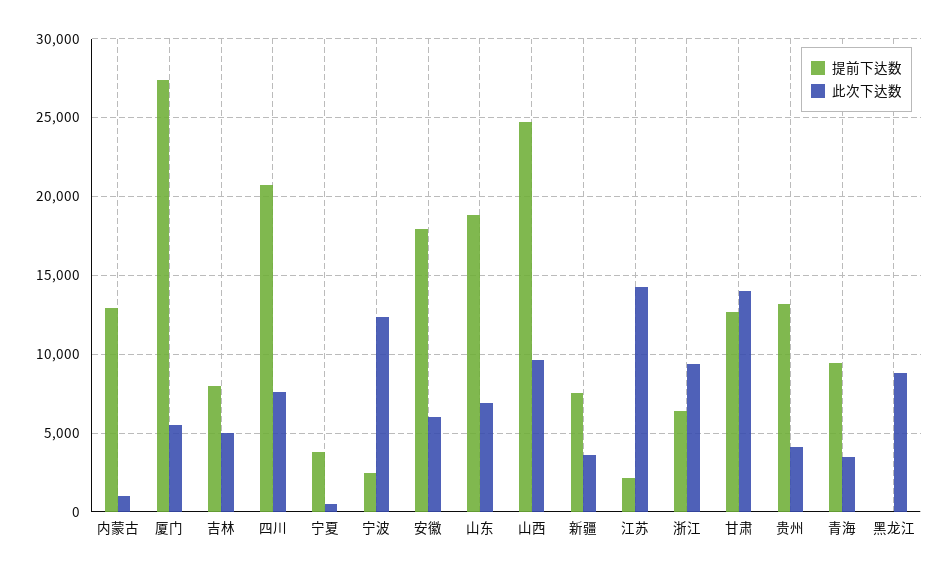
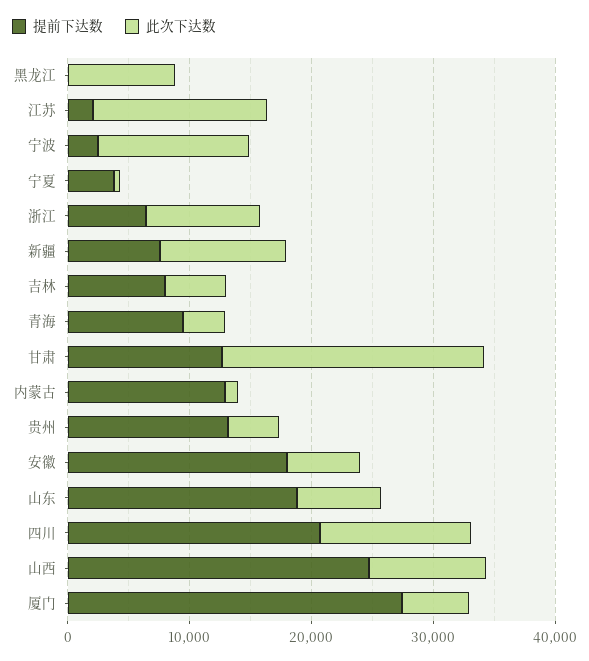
此次下达数, 四川: 7500 -> 12000
此次下达数, 新疆: 3500 -> 10000
此次下达数, 甘肃: 14000 -> 22000

